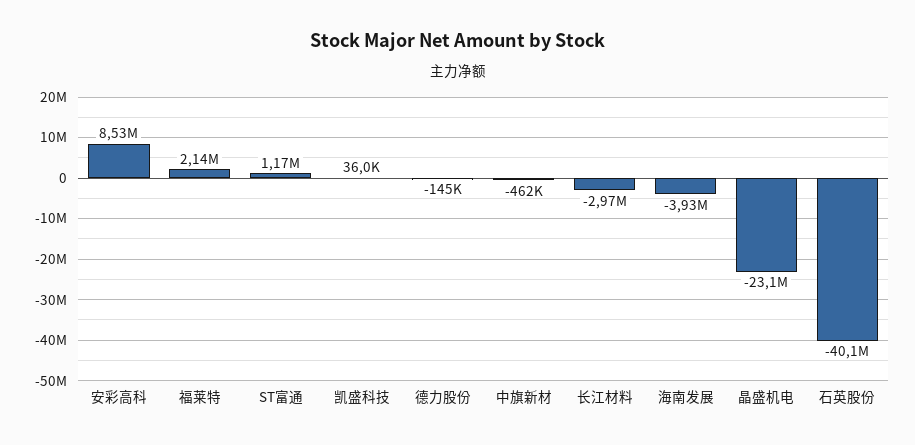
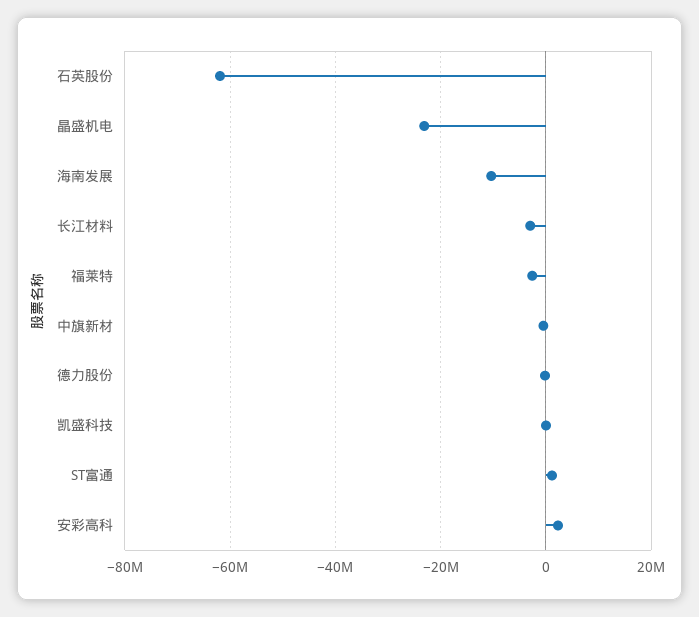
安彩高科: 8530000 -> 2000000
福莱特: 2140000 -> -2000000
海南发展: -3930000 -> -10000000
石英股份: -40100000 -> -62000000

